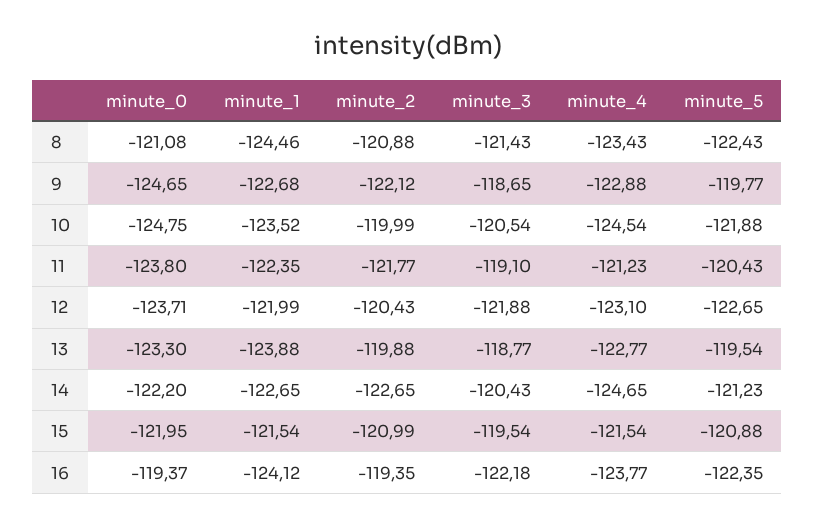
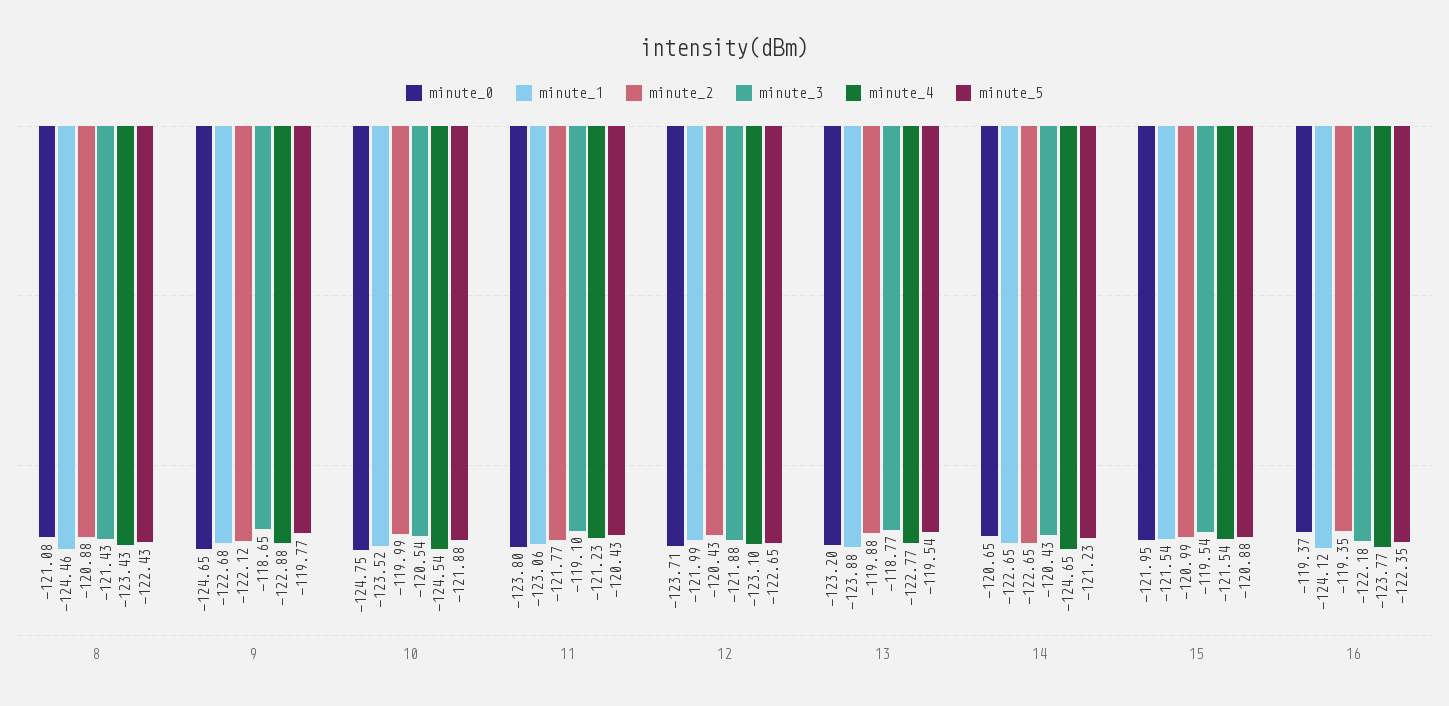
minute_1, 11: -122.35 -> -123.06
minute_0, 13: -123.3 -> -123.2
minute_0, 14: -122.2 -> -120.65

